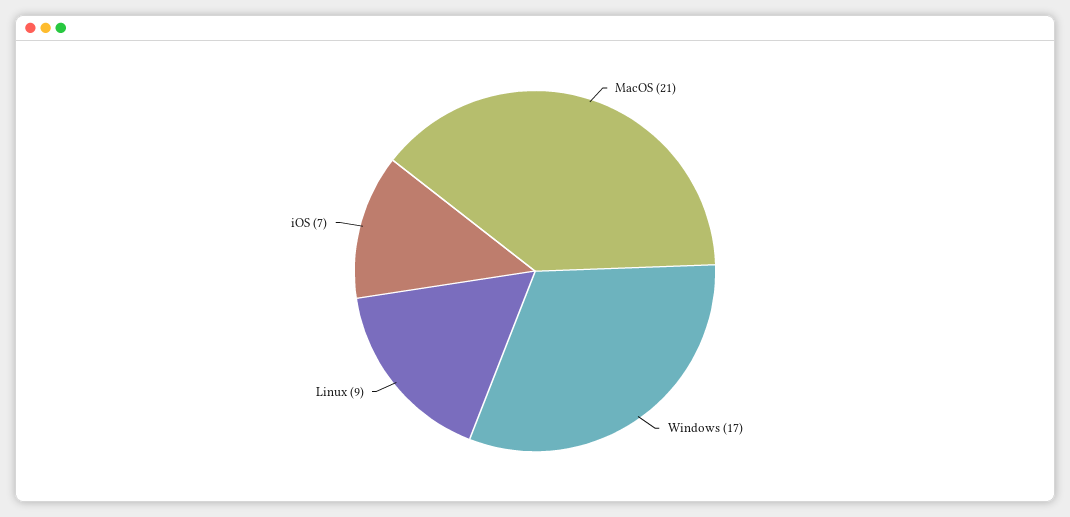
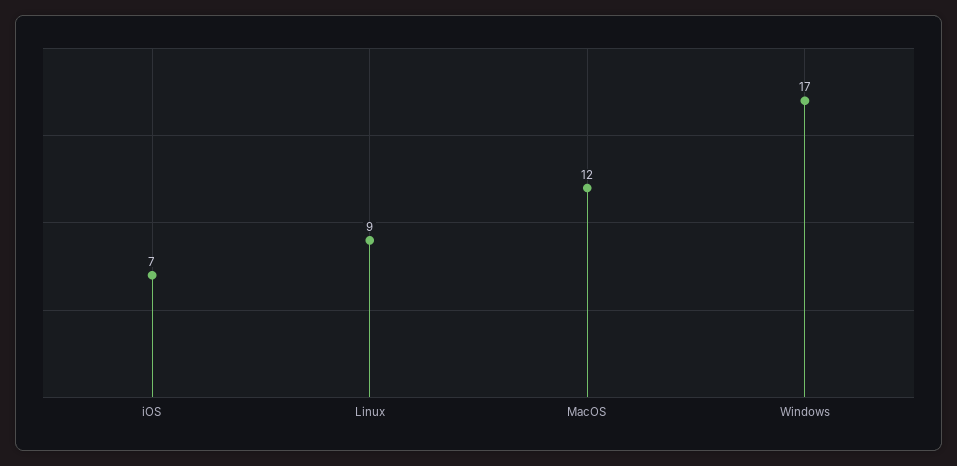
MacOS: 21 -> 12

